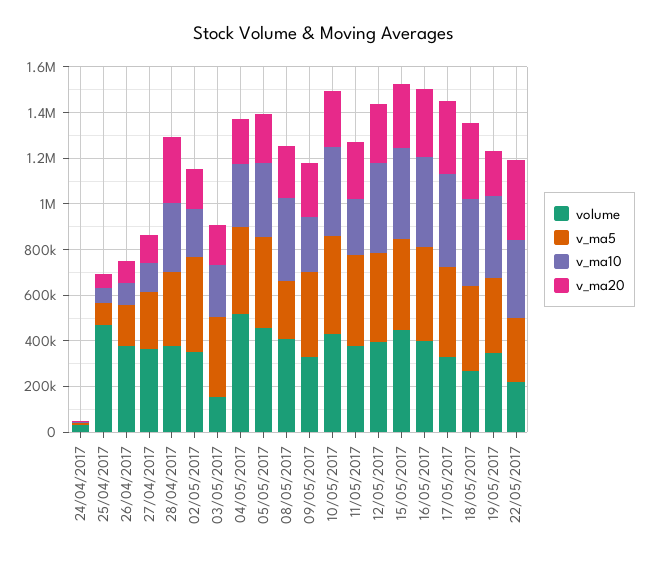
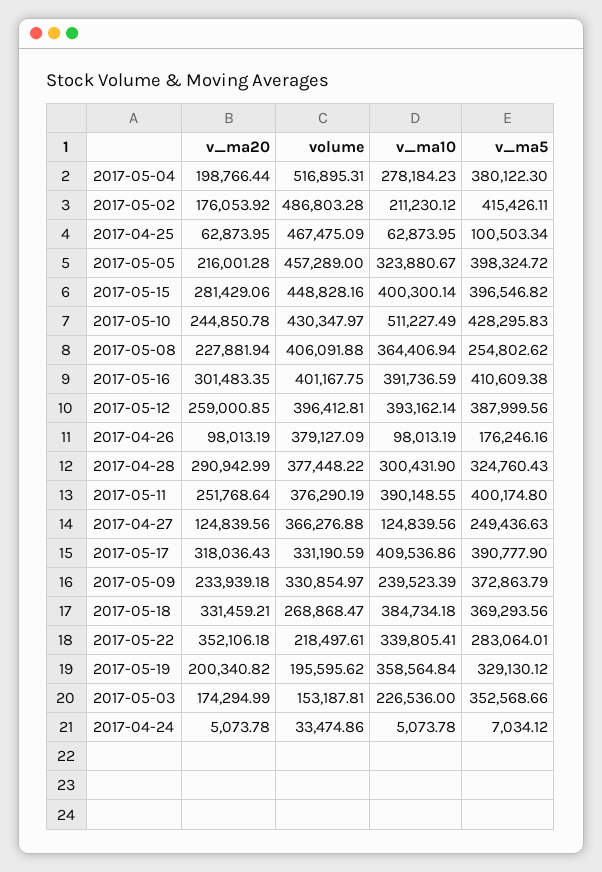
volume, 02/05/2017: 350000 -> 486803.28
v_ma10, 10/05/2017: 400000 -> 511227.49
v_ma10, 11/05/2017: 250000 -> 390148.55
volume, 19/05/2017: 350000 -> 195595.62

